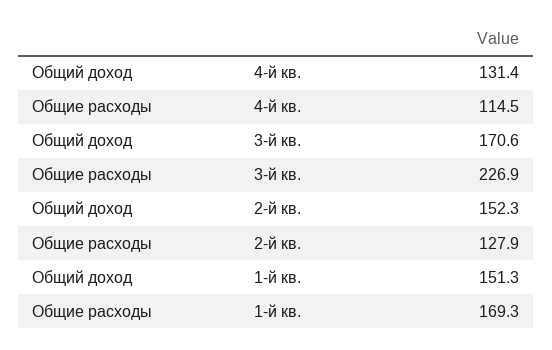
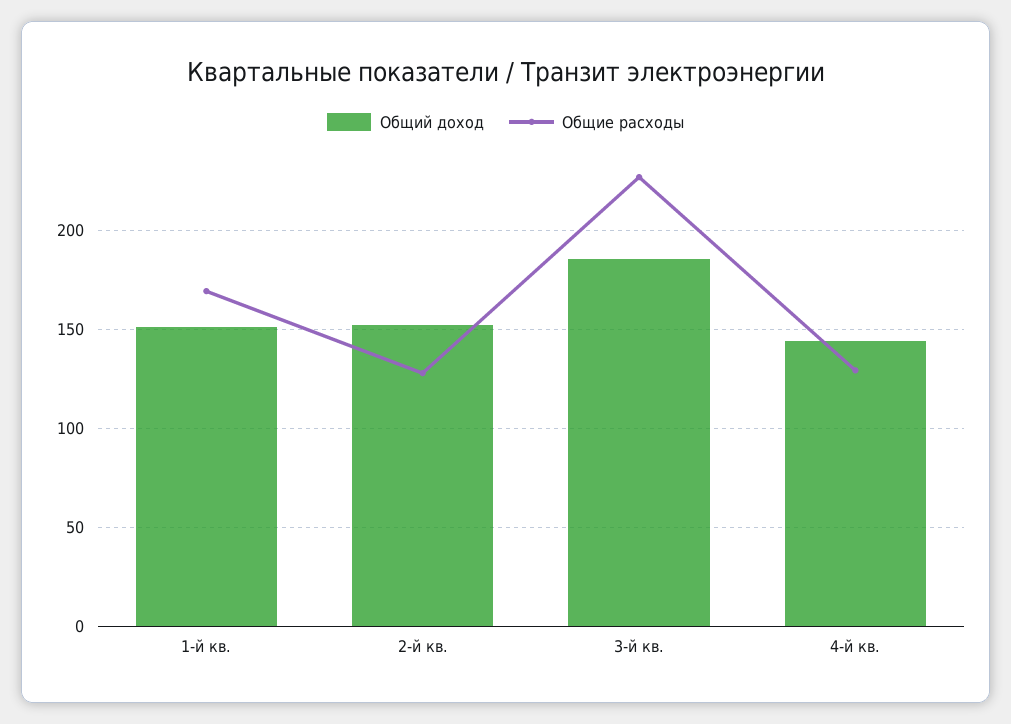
Общий доход, 4-й кв.: 131.4 -> 145
Общие расходы, 4-й кв.: 114.5 -> 130
Общий доход, 3-й кв.: 170.6 -> 185

